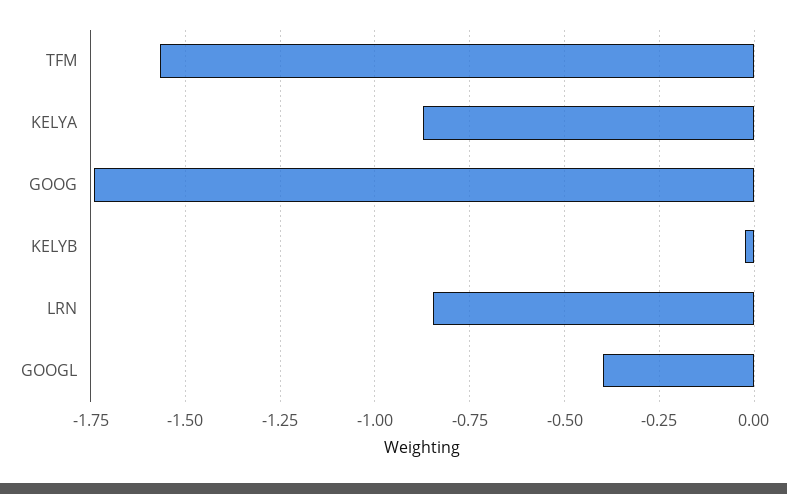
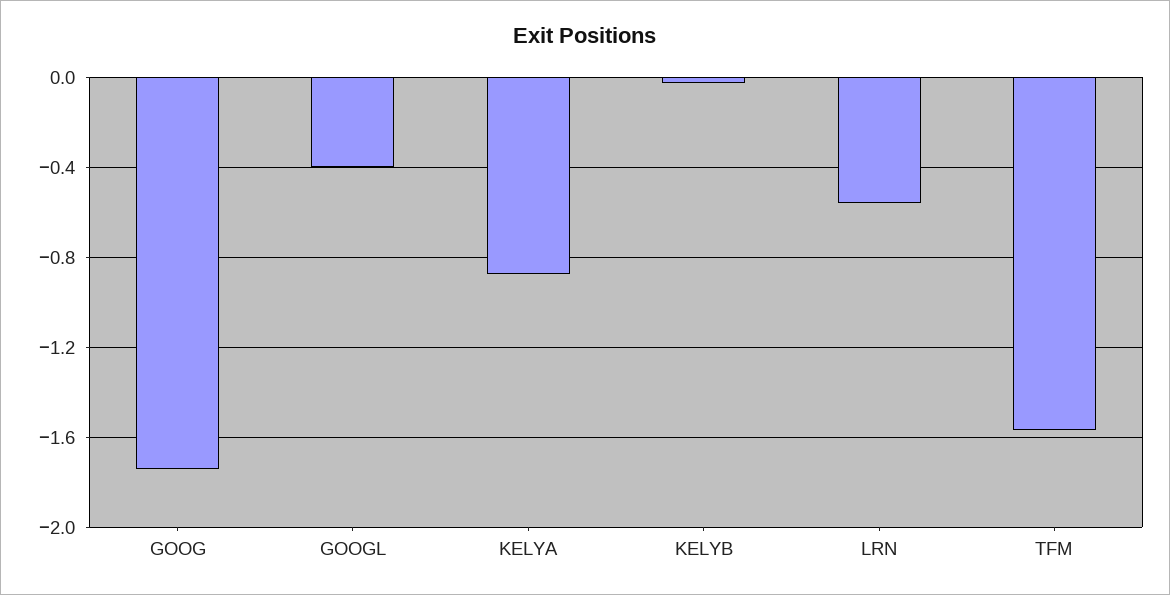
LRN: -0.85 -> -0.55

